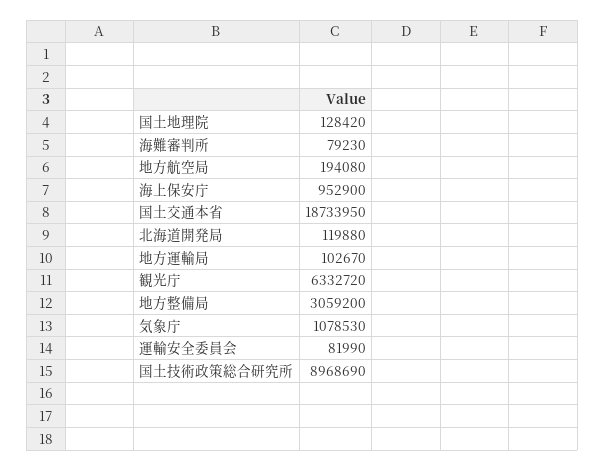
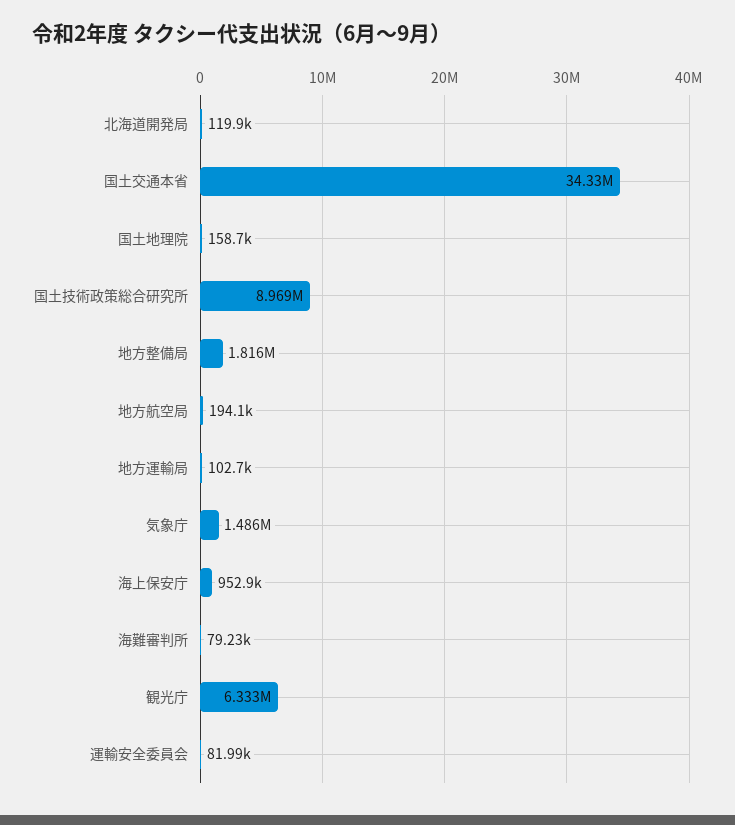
国土地理院: 128420 -> 158700
国土交通本省: 18733950 -> 34330000
地方整備局: 3059200 -> 1816000
気象庁: 1078530 -> 1486000

